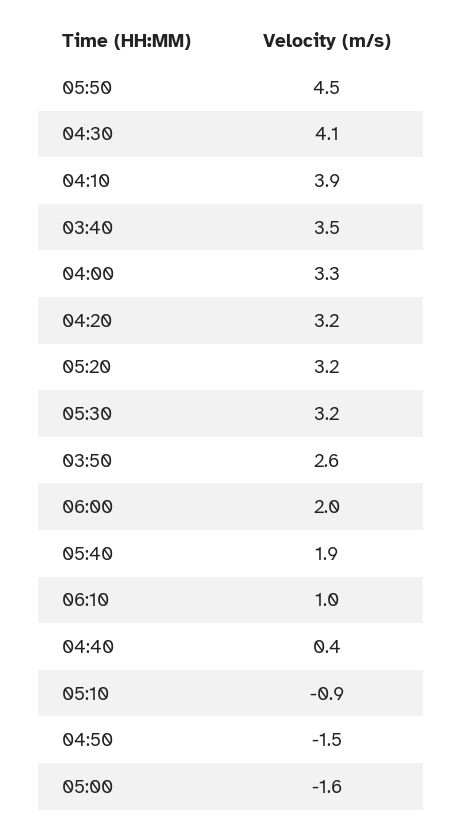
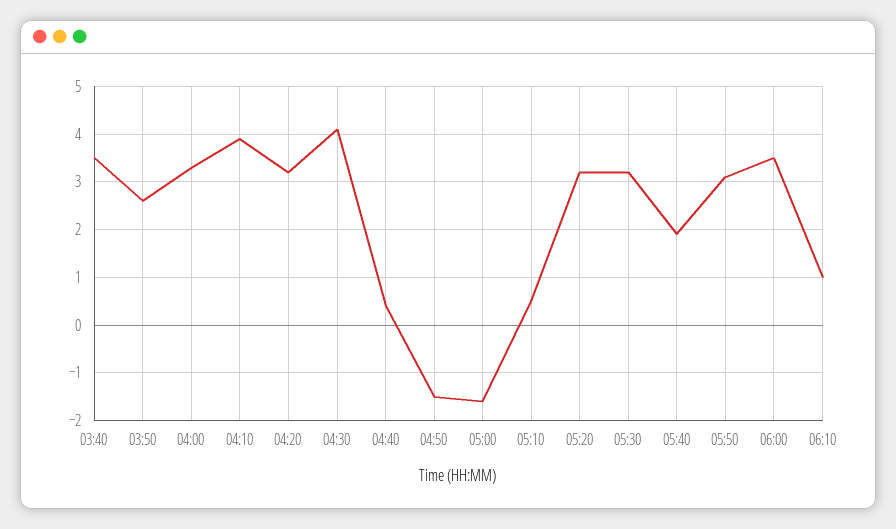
05:50: 4.5 -> 3
06:00: 2 -> 3.5
05:10: -0.9 -> 0.5

